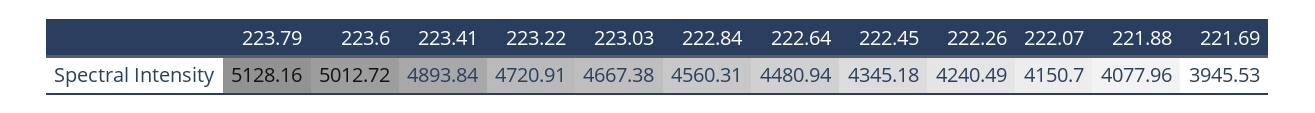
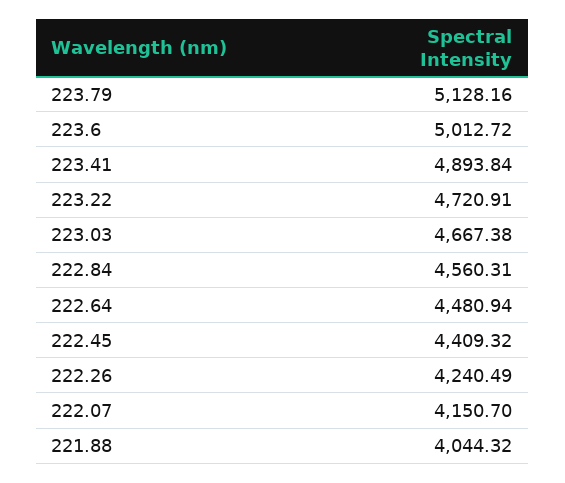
222.45: 4345.18 -> 4409.32
221.88: 4077.96 -> 4044.32
221.69: 3945.53 -> none

